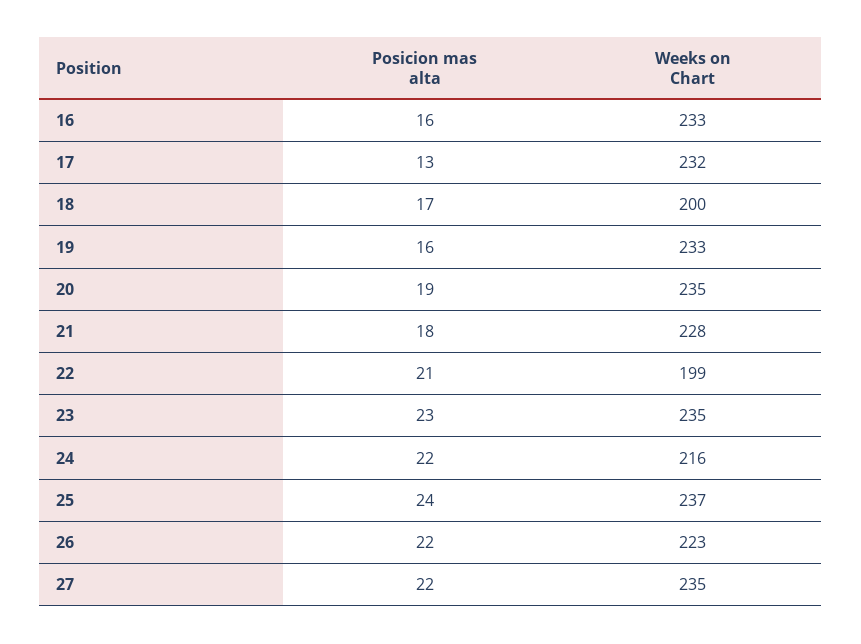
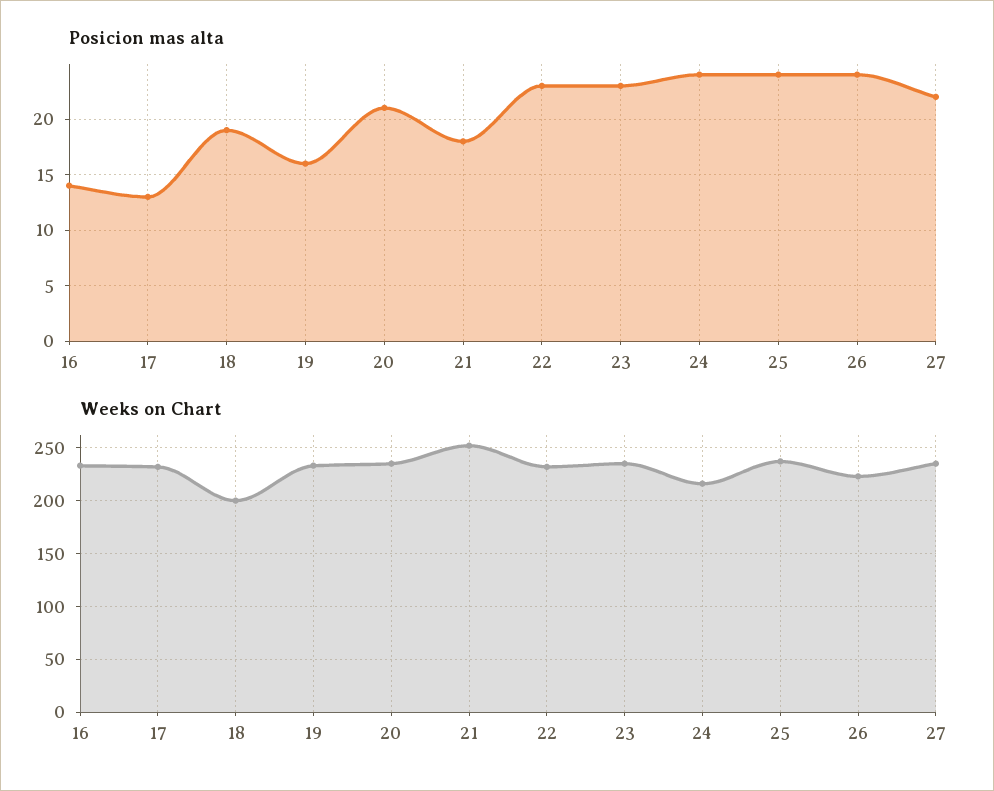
Posicion mas alta, 16: 16 -> 14
Posicion mas alta, 18: 17 -> 19
Posicion mas alta, 20: 19 -> 21
Weeks on Chart, 21: 228 -> 250
Posicion mas alta, 22: 21 -> 23
Weeks on Chart, 22: 199 -> 230
Posicion mas alta, 24: 22 -> 24
Posicion mas alta, 26: 22 -> 24

